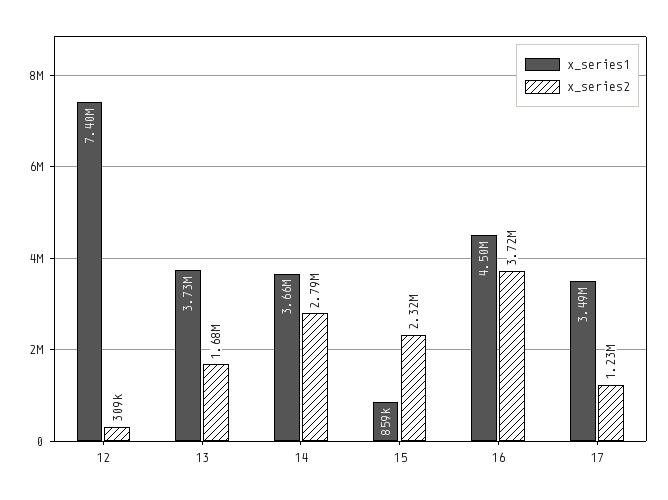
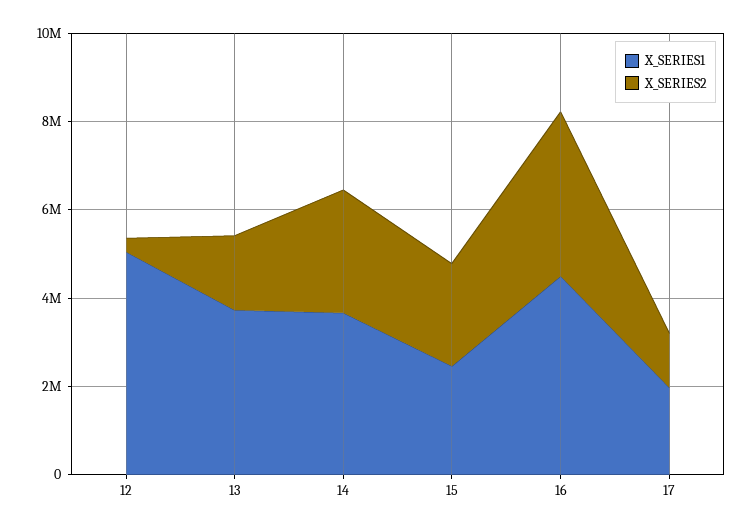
x_series1, 12: 7400000 -> 5000000
x_series1, 15: 859000 -> 2500000
x_series1, 17: 3490000 -> 2000000

